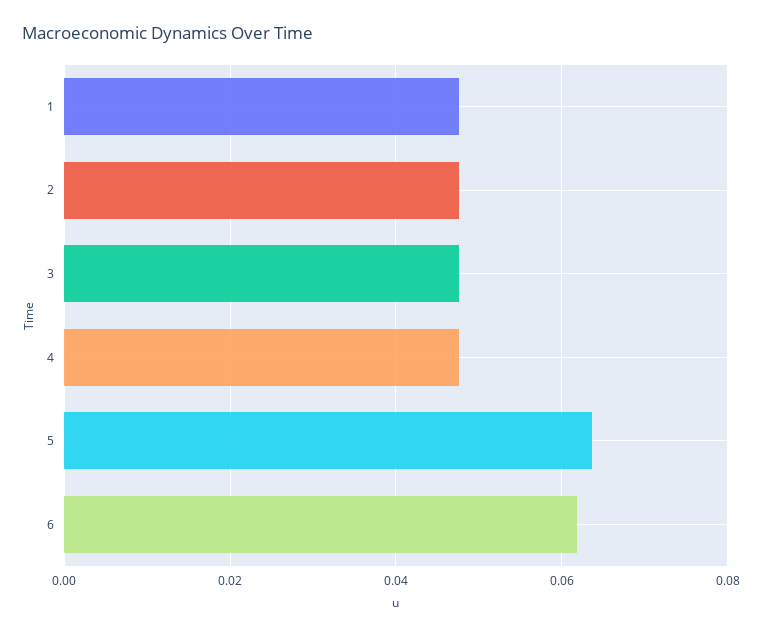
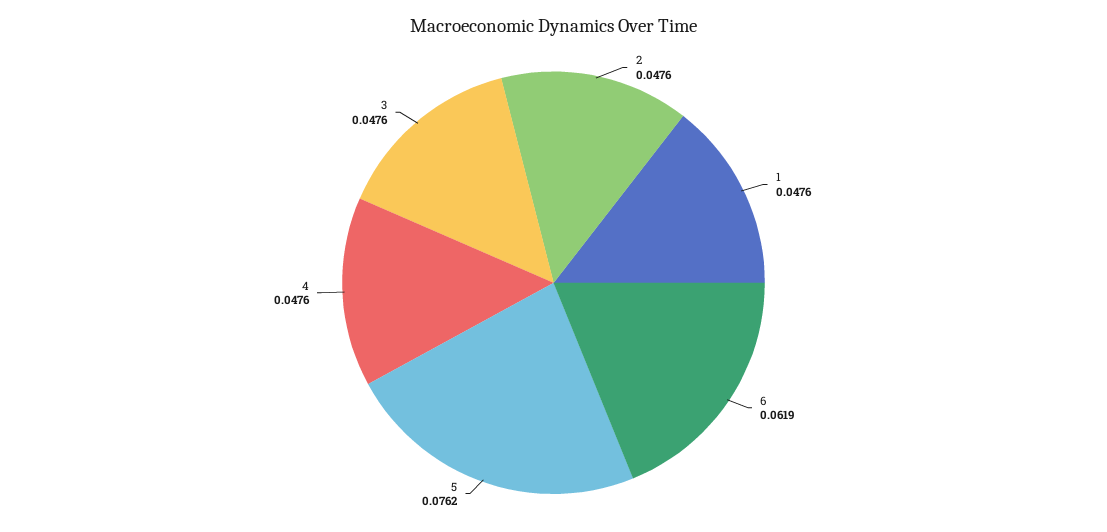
5: 0.064 -> 0.0762

